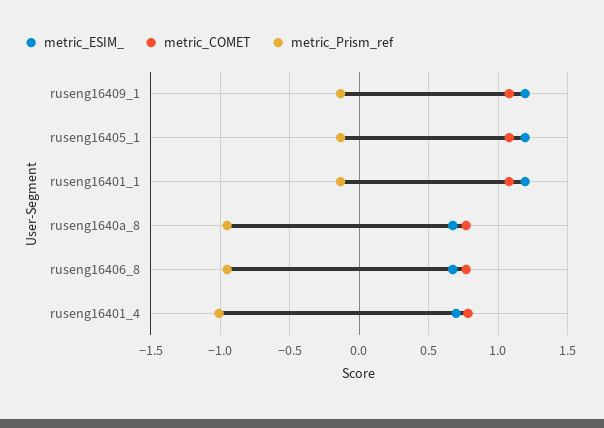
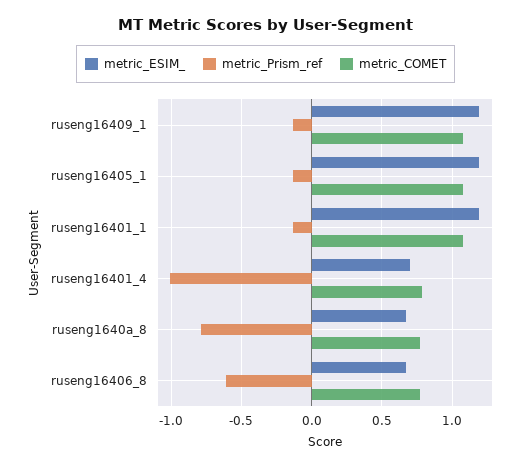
metric_Prism_ref, ruseng1640a_8: -0.95 -> -0.8
metric_Prism_ref, ruseng16406_8: -0.95 -> -0.6

